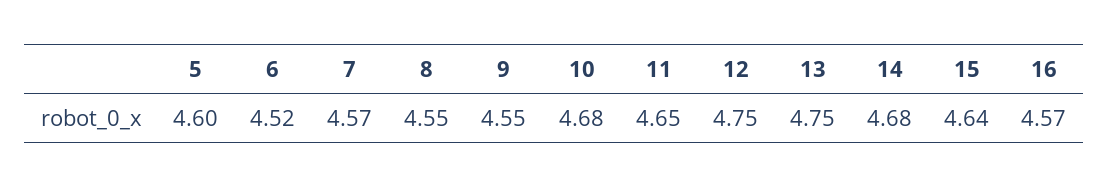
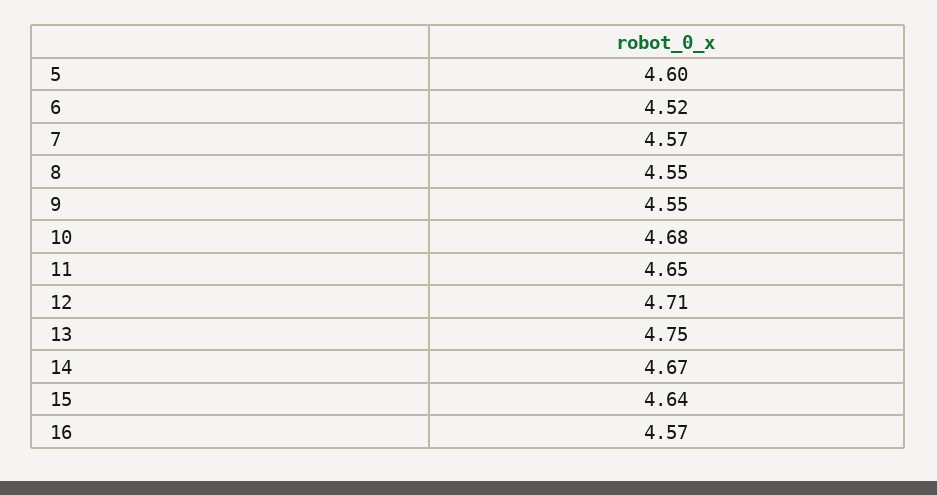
12: 4.75 -> 4.71
14: 4.68 -> 4.67

